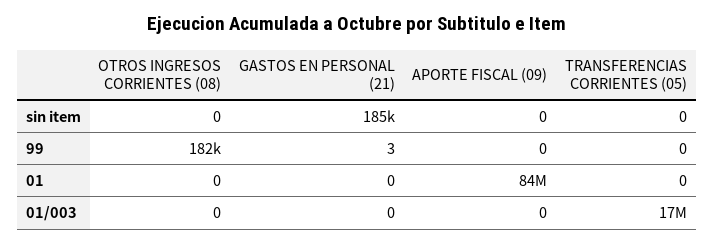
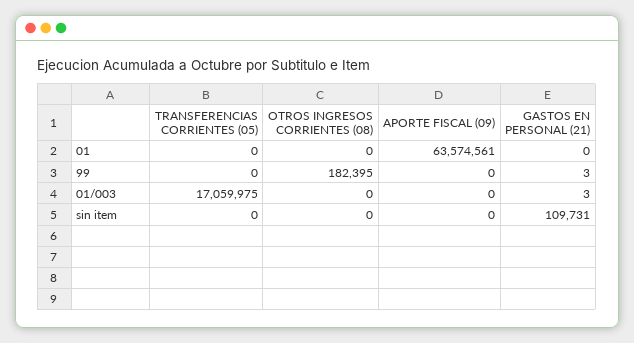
GASTOS EN PERSONAL (21), sin item: 185000 -> 109731
APORTE FISCAL (09), 01: 84000000 -> 63574561
GASTOS EN PERSONAL (21), 01/003: 0 -> 3

